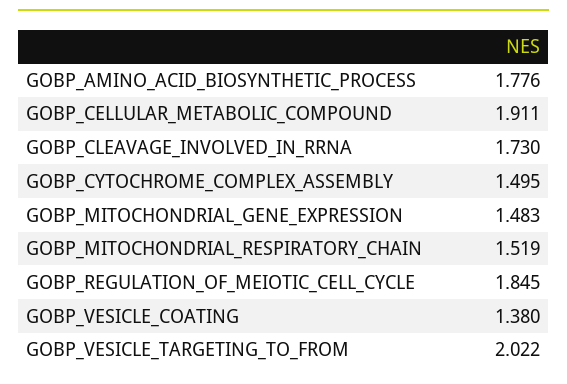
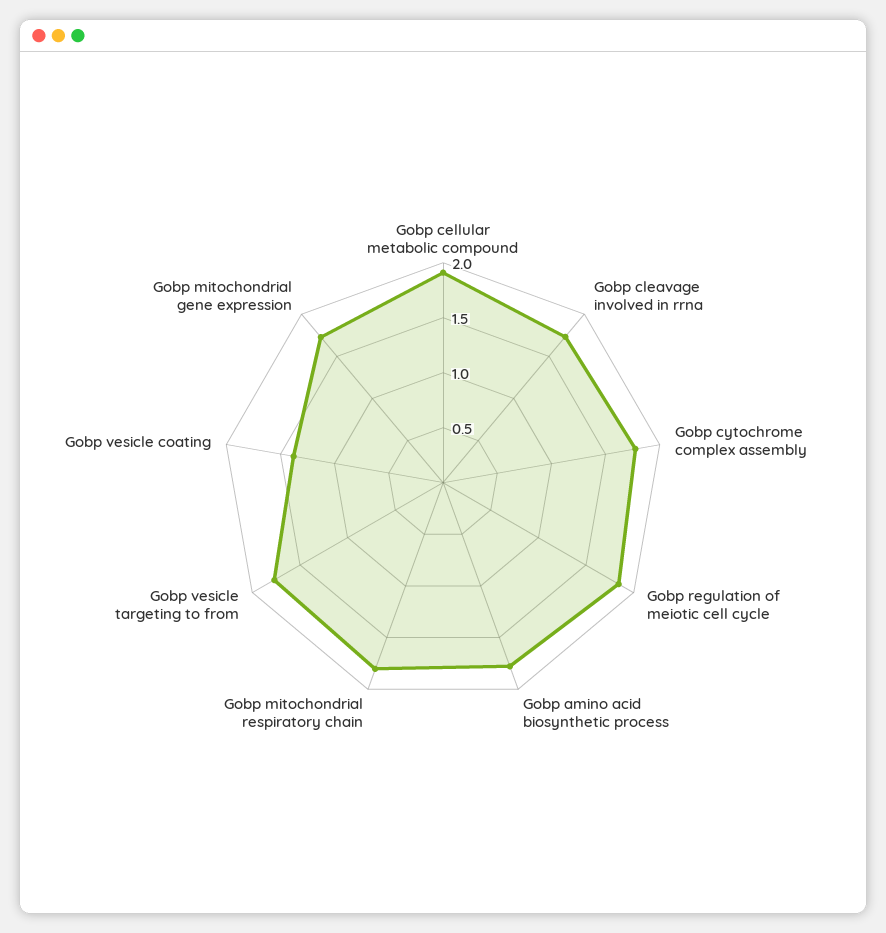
GOBP_CYTOCHROME_COMPLEX_ASSEMBLY: 1.495 -> 1.8
GOBP_MITOCHONDRIAL_GENE_EXPRESSION: 1.483 -> 1.7
GOBP_MITOCHONDRIAL_RESPIRATORY_CHAIN: 1.519 -> 1.8
GOBP_VESICLE_TARGETING_TO_FROM: 2.022 -> 1.8

